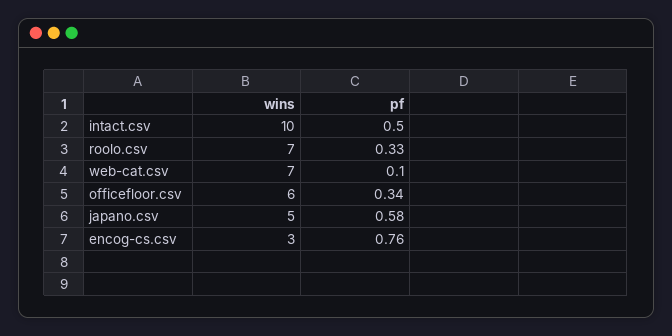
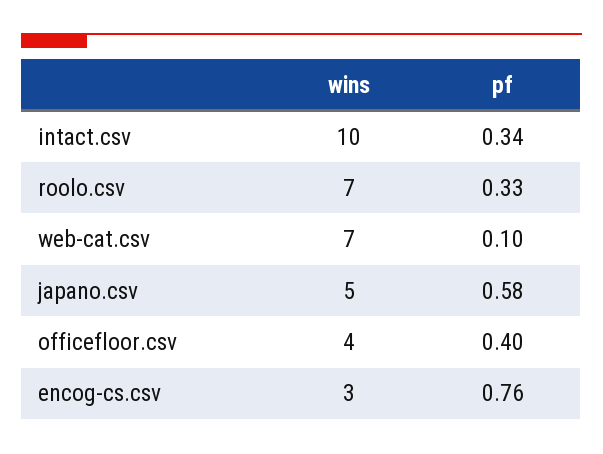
pf, intact.csv: 0.5 -> 0.34
wins, officefloor.csv: 6 -> 4
pf, officefloor.csv: 0.34 -> 0.4

